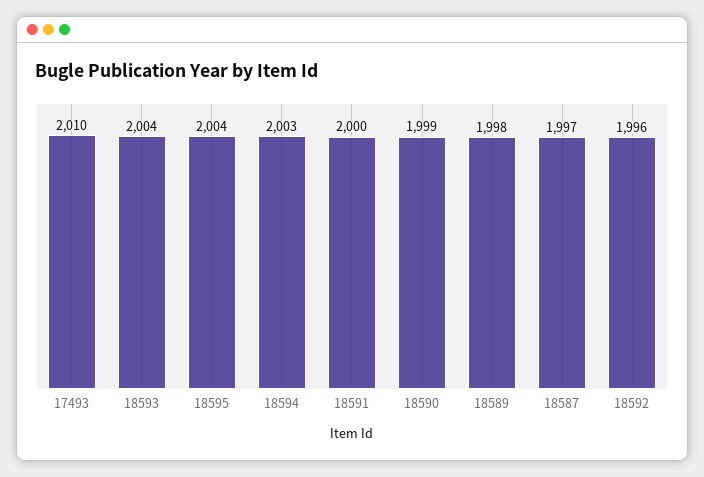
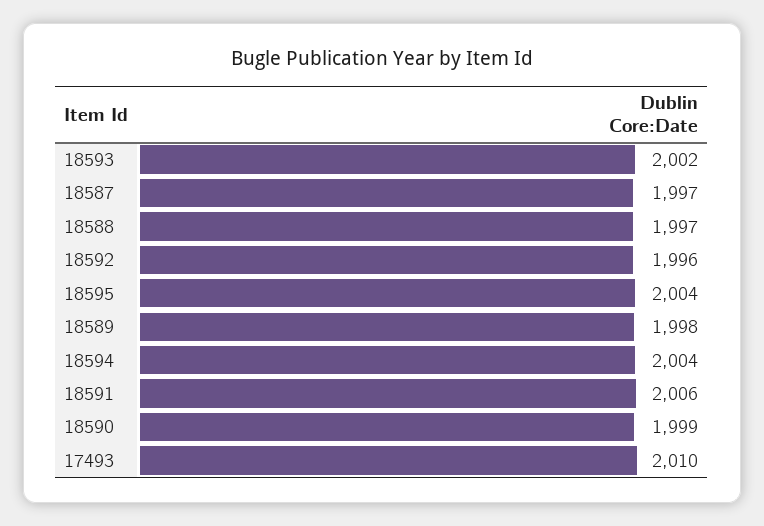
18593: 2004 -> 2002
18594: 2003 -> 2004
18591: 2000 -> 2006
18588: none -> 1997

